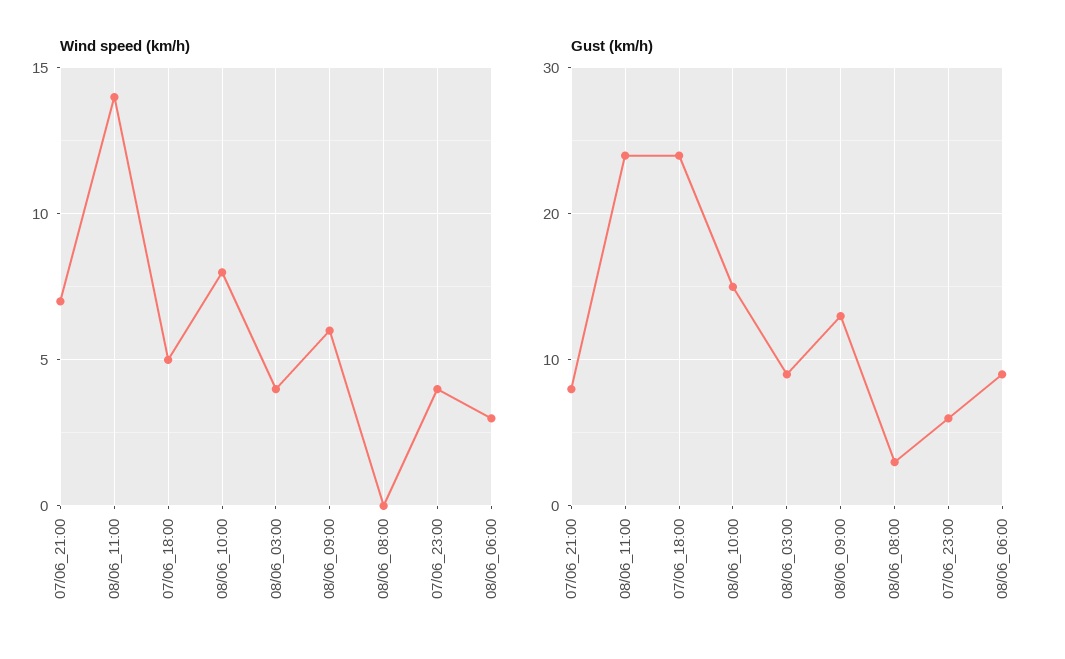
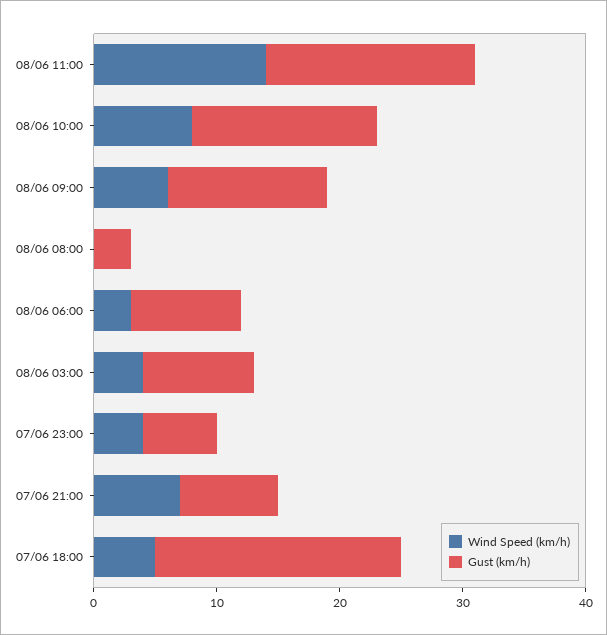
Gust (km/h), 08/06_11:00: 24 -> 17
Gust (km/h), 07/06_18:00: 24 -> 20

